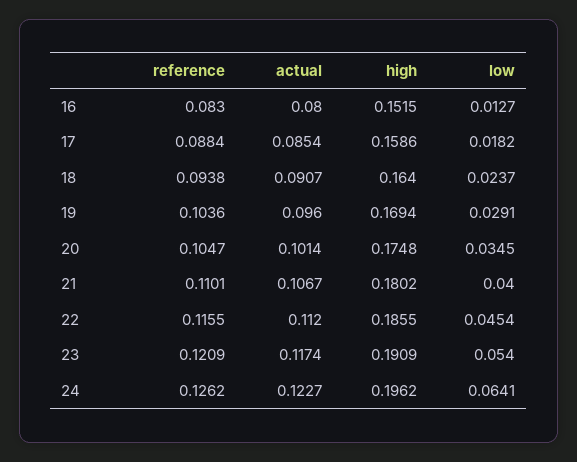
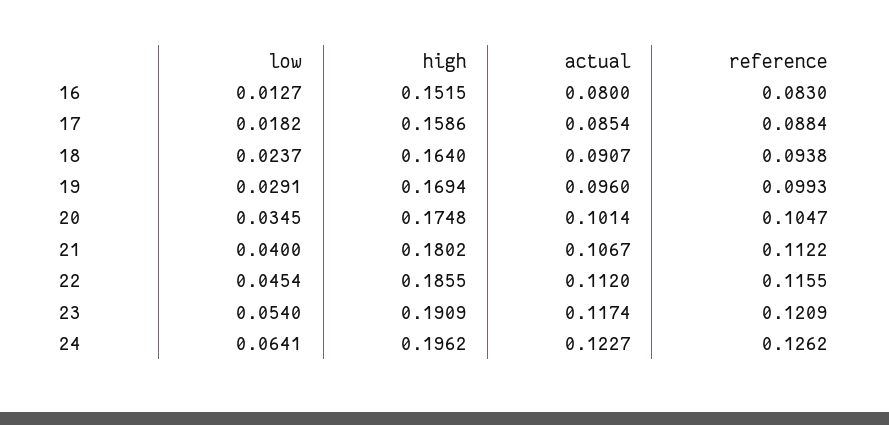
reference, 19: 0.1036 -> 0.0993
reference, 21: 0.1101 -> 0.1122

